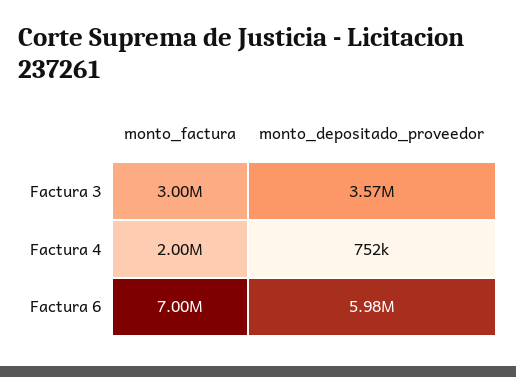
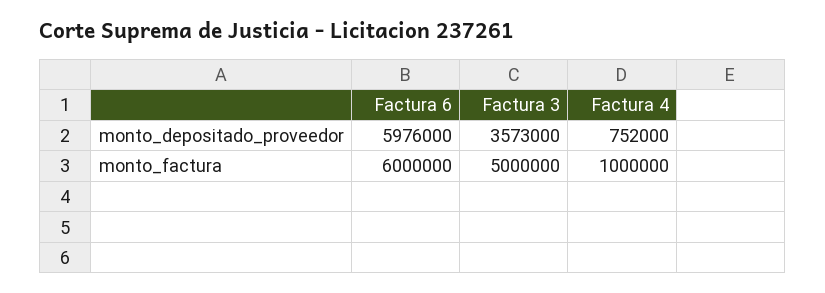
monto_factura, Factura 3: 3000000 -> 5000000
monto_factura, Factura 4: 2000000 -> 1000000
monto_factura, Factura 6: 7000000 -> 6000000

